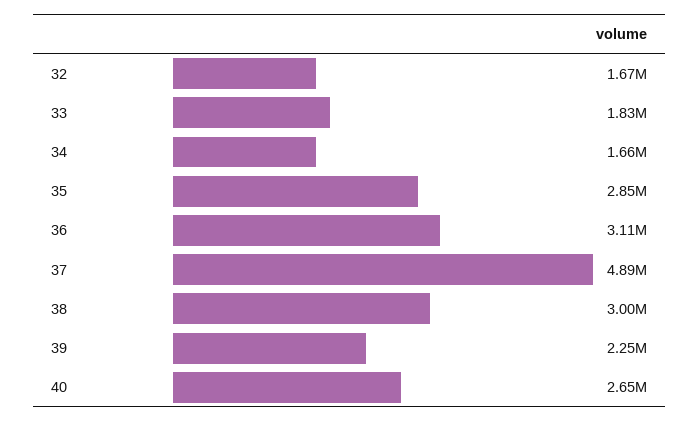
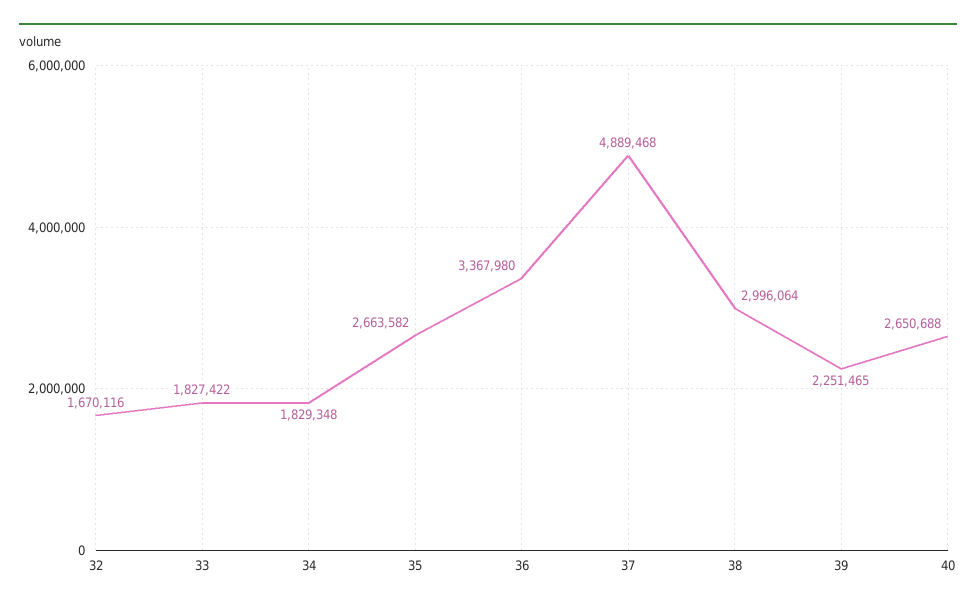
34: 1660000 -> 1829348
35: 2850000 -> 2663582
36: 3110000 -> 3367980

